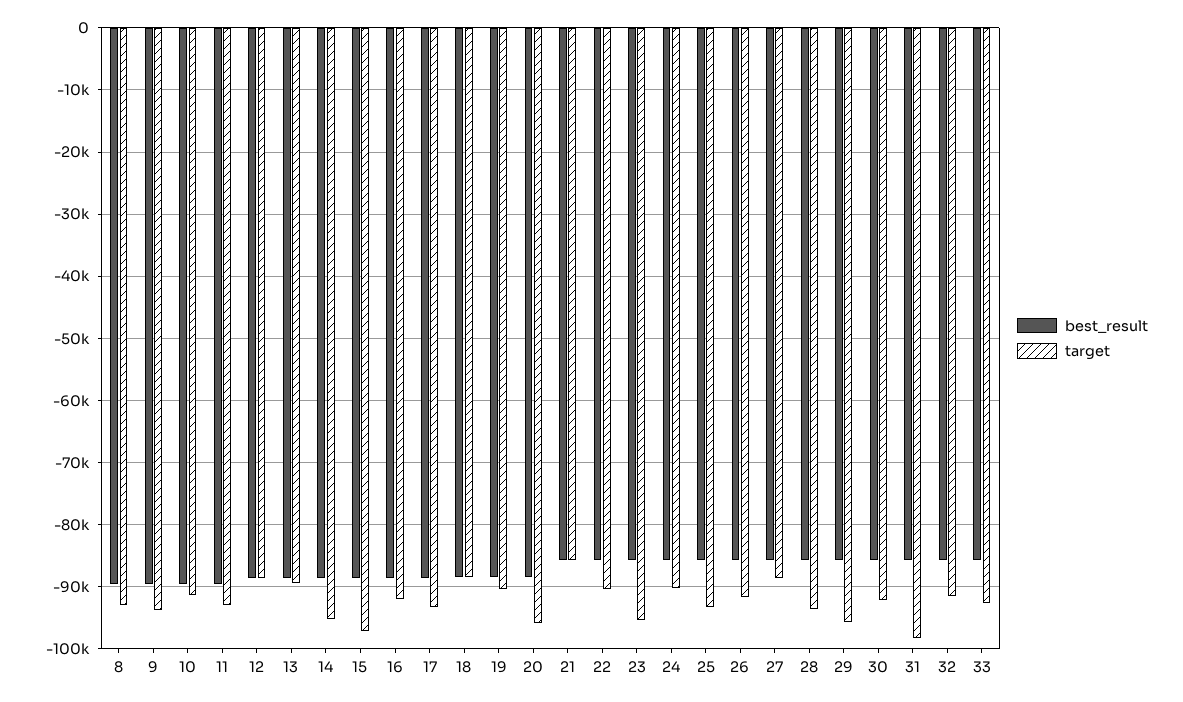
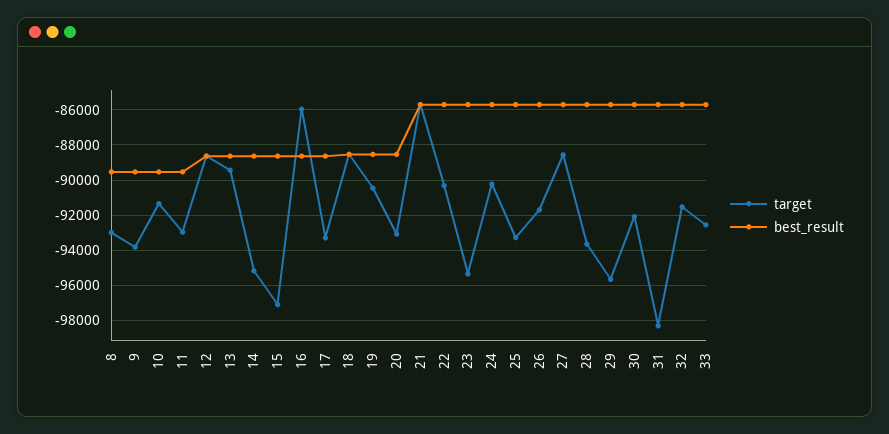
target, 16: -92000 -> -86000
target, 20: -96000 -> -93000

